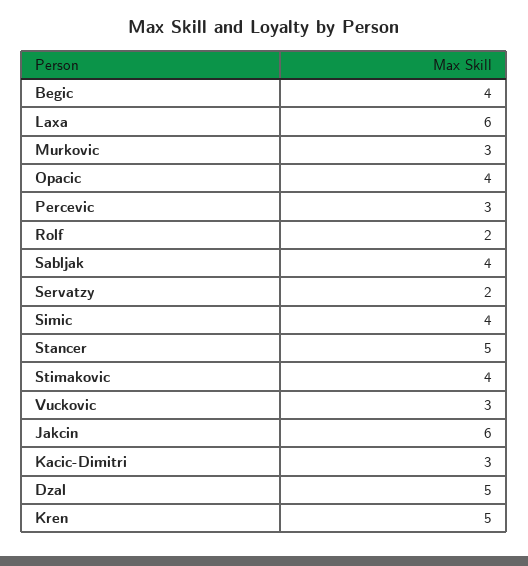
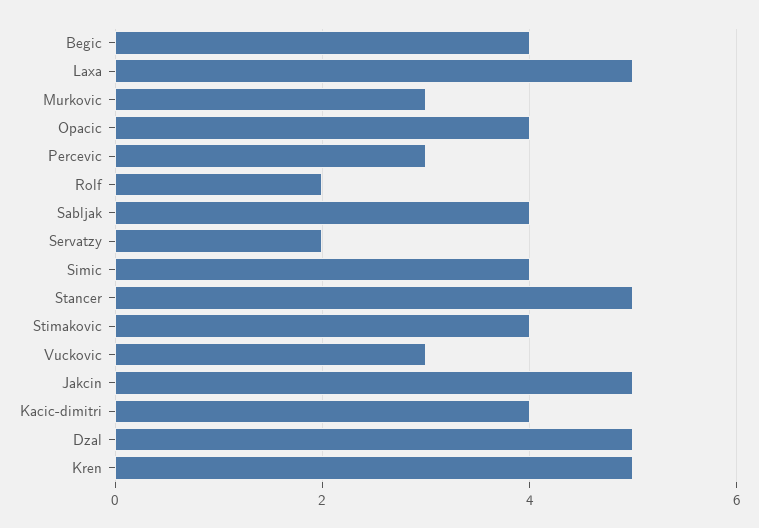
Laxa: 6 -> 5
Jakcin: 6 -> 5
Kacic-Dimitri: 3 -> 4

